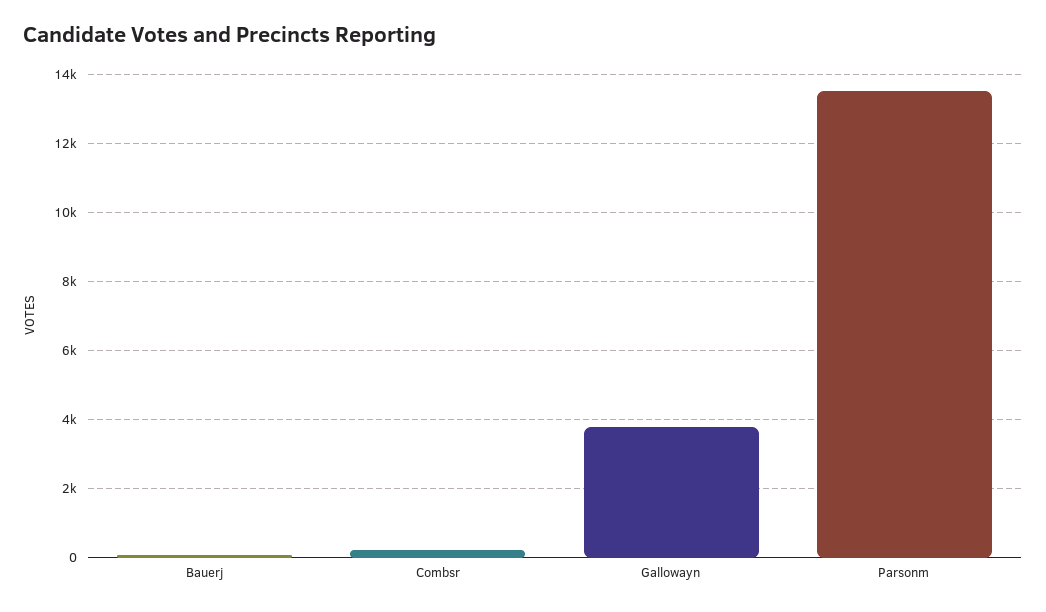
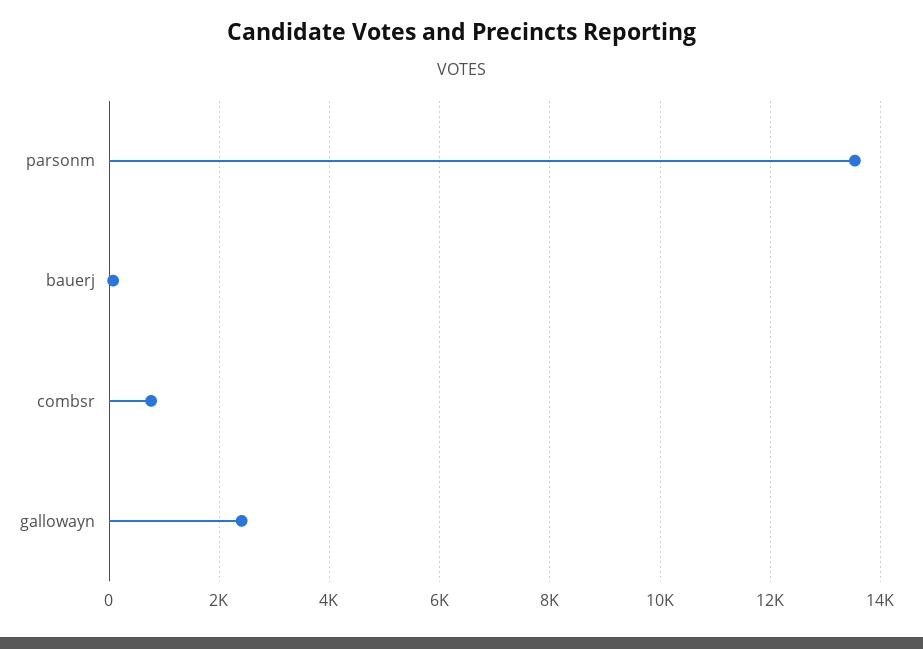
Combsr: 200 -> 800
Gallowayn: 3800 -> 2400

